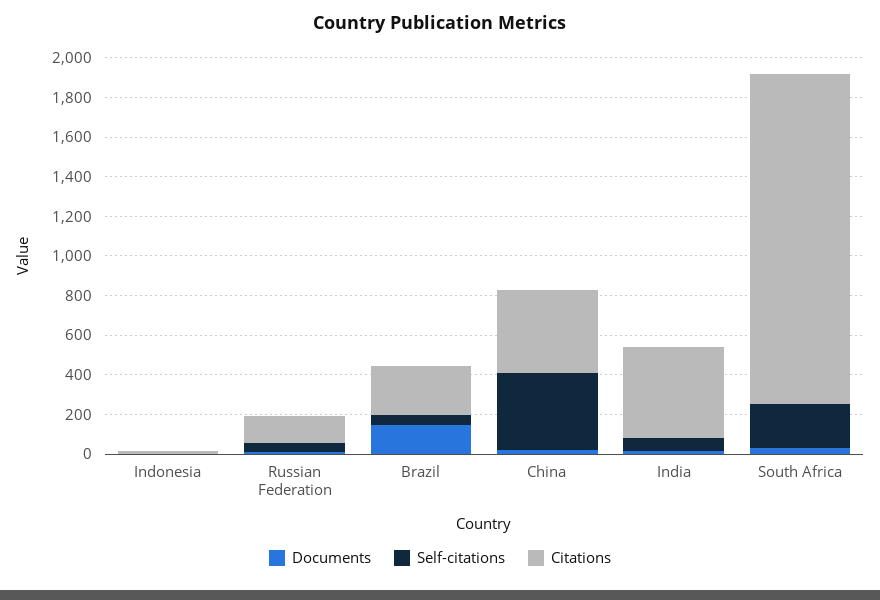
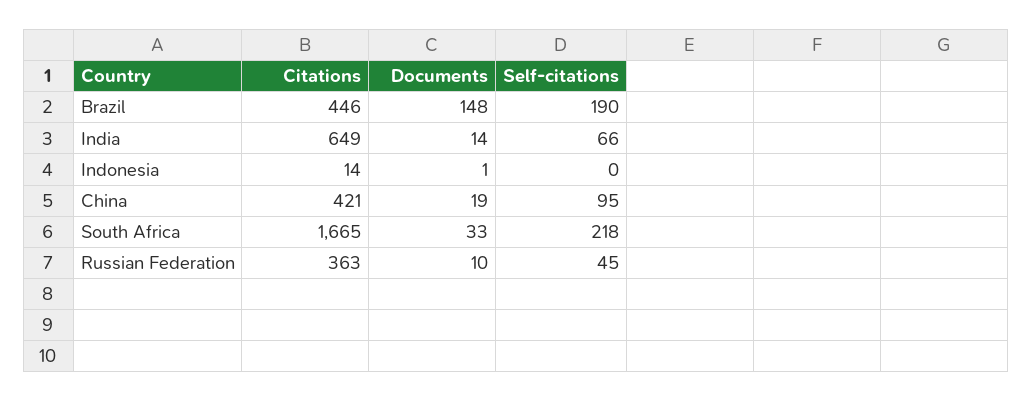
Citations, Russian Federation: 150 -> 363
Self-citations, Brazil: 50 -> 190
Citations, Brazil: 250 -> 446
Self-citations, China: 400 -> 95
Citations, India: 450 -> 649

